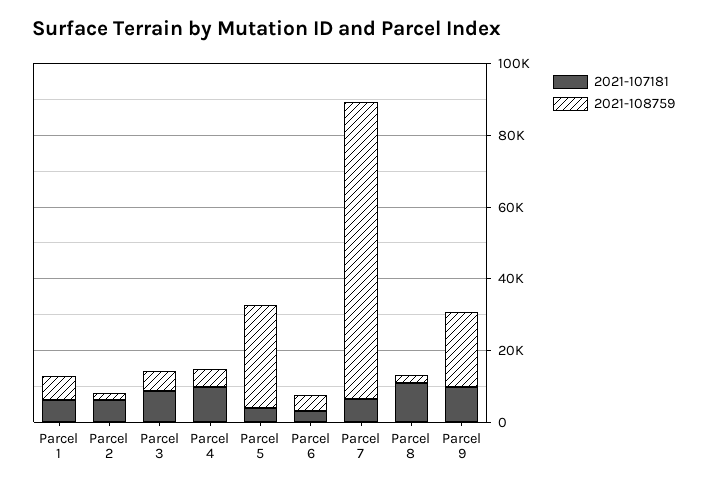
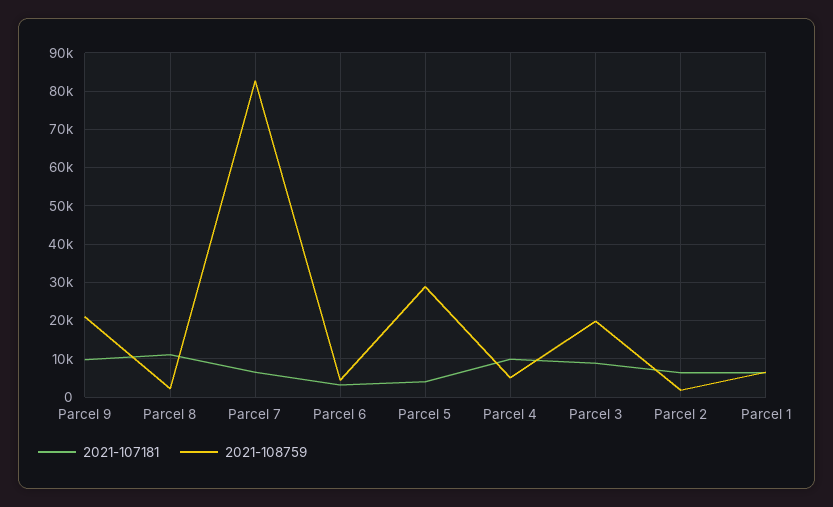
2021-108759, Parcel 3: 5000 -> 20000

